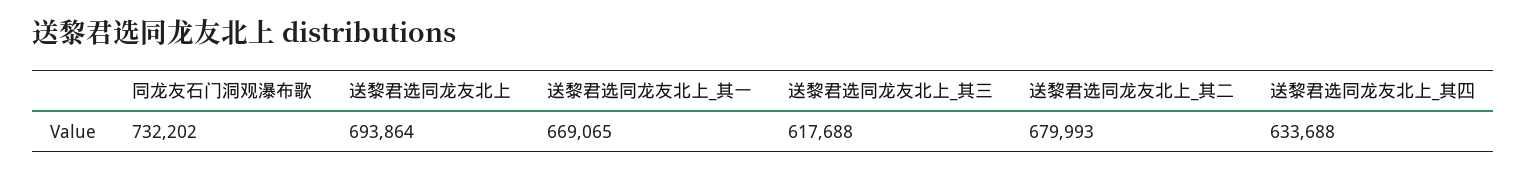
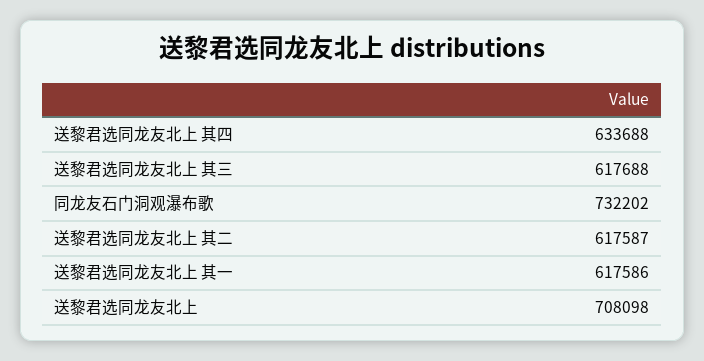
送黎君选同龙友北上: 693864 -> 708098
送黎君选同龙友北上_其一: 669065 -> 617586
送黎君选同龙友北上_其二: 679993 -> 617587

